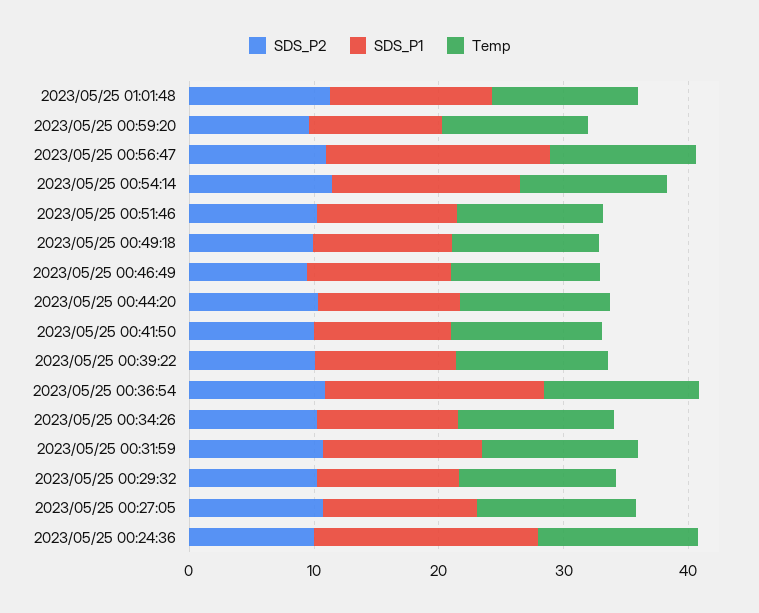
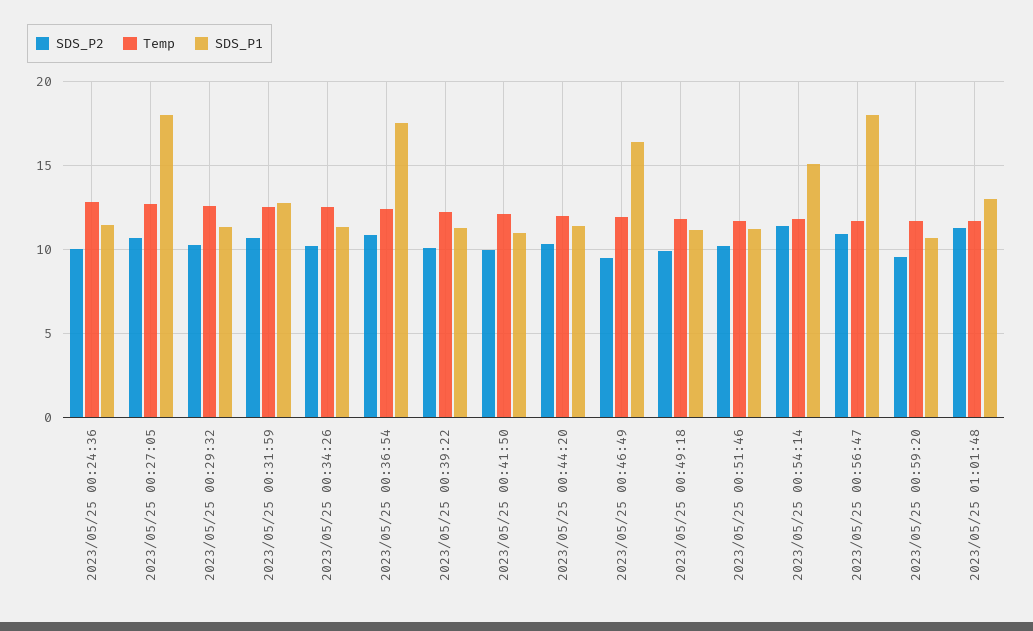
SDS_P1, 2023/05/25 00:46:49: 12 -> 16.5
SDS_P1, 2023/05/25 00:27:05: 12 -> 18
SDS_P1, 2023/05/25 00:24:36: 18 -> 11.5

